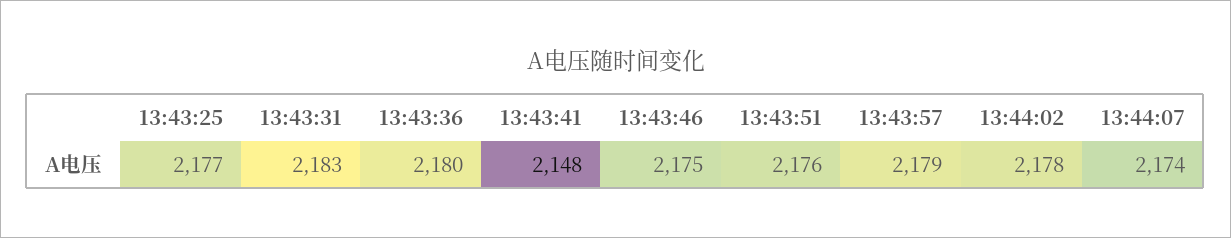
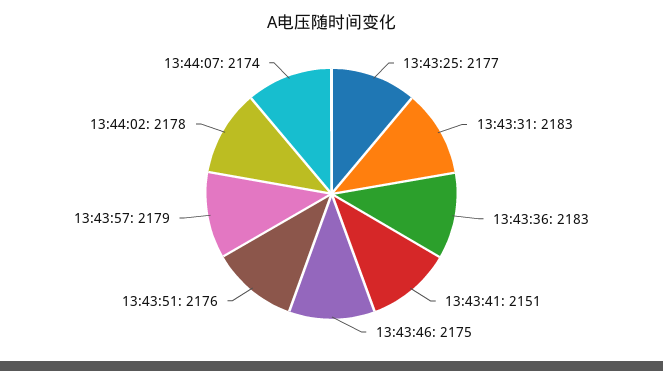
13:43:36: 2180 -> 2183
13:43:41: 2148 -> 2151

